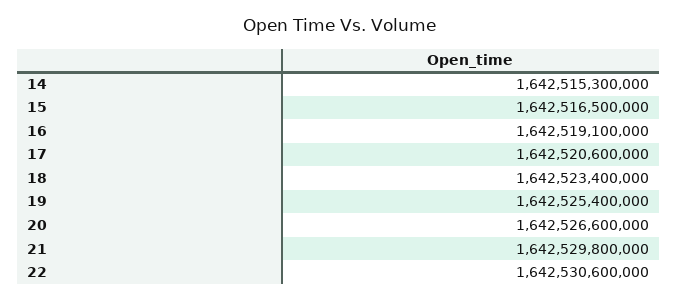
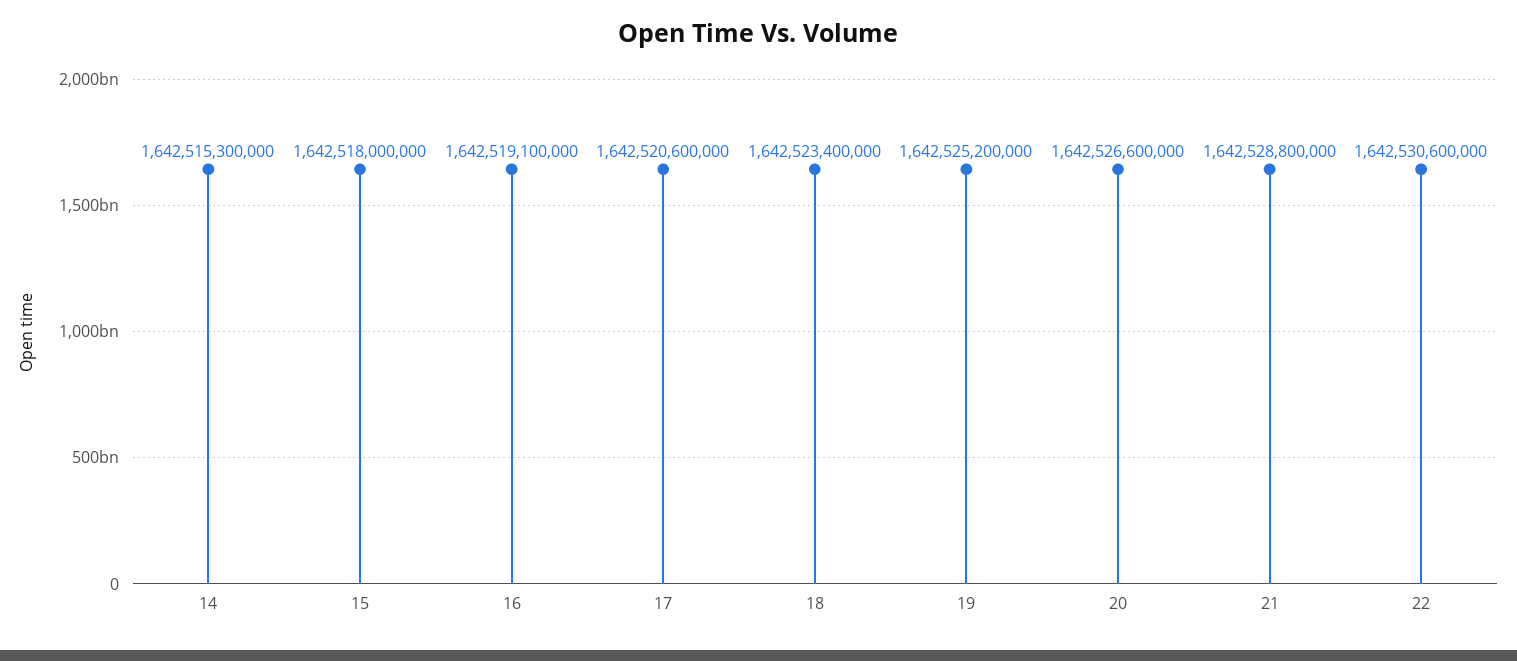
15: 1642516500000 -> 1642518000000
19: 1642525400000 -> 1642525200000
21: 1642529800000 -> 1642528800000

